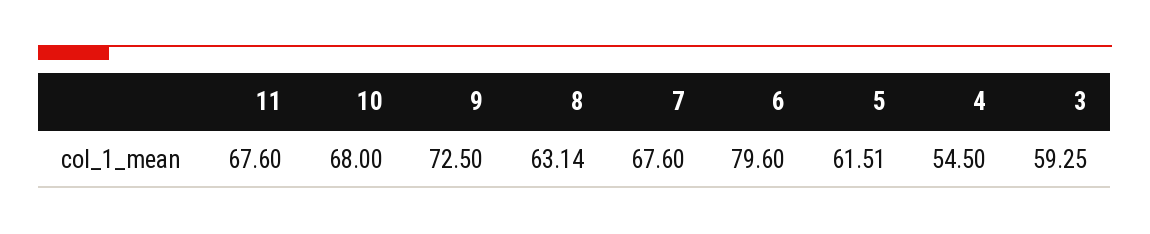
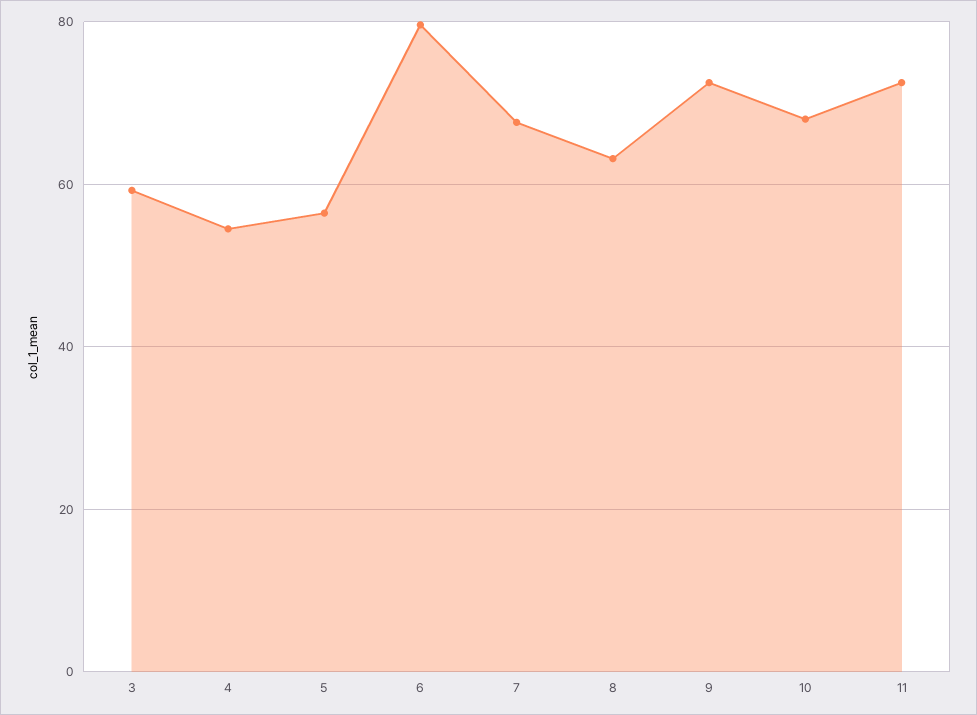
11: 67.6 -> 72
5: 61.51 -> 56

